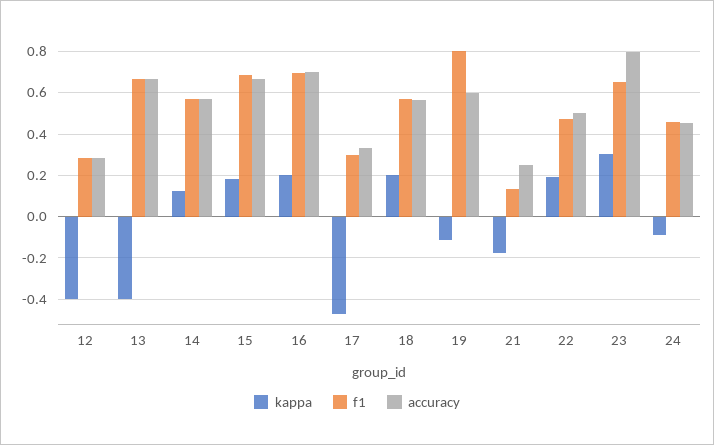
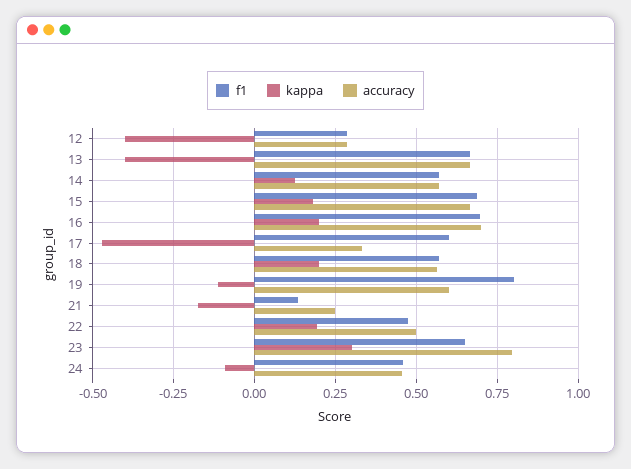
f1, 17: 0.3 -> 0.6

